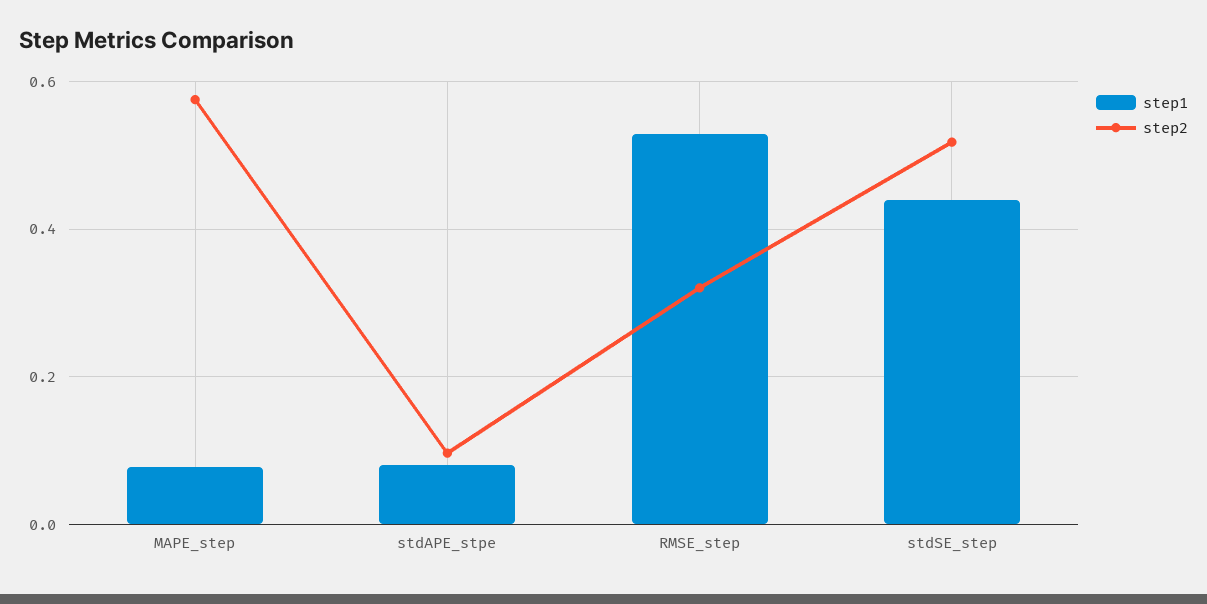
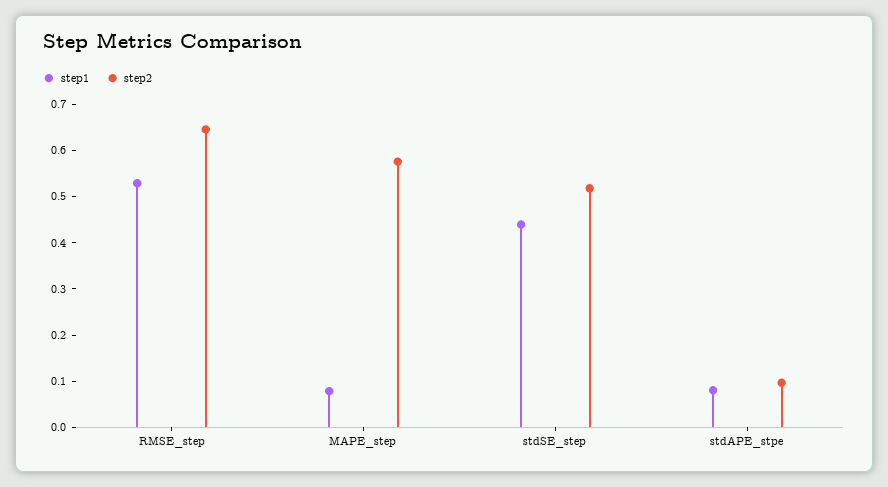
step2, RMSE_step: 0.32 -> 0.64

